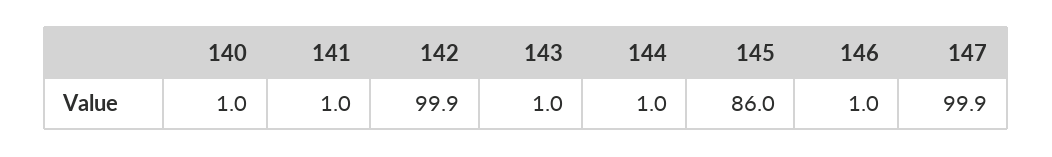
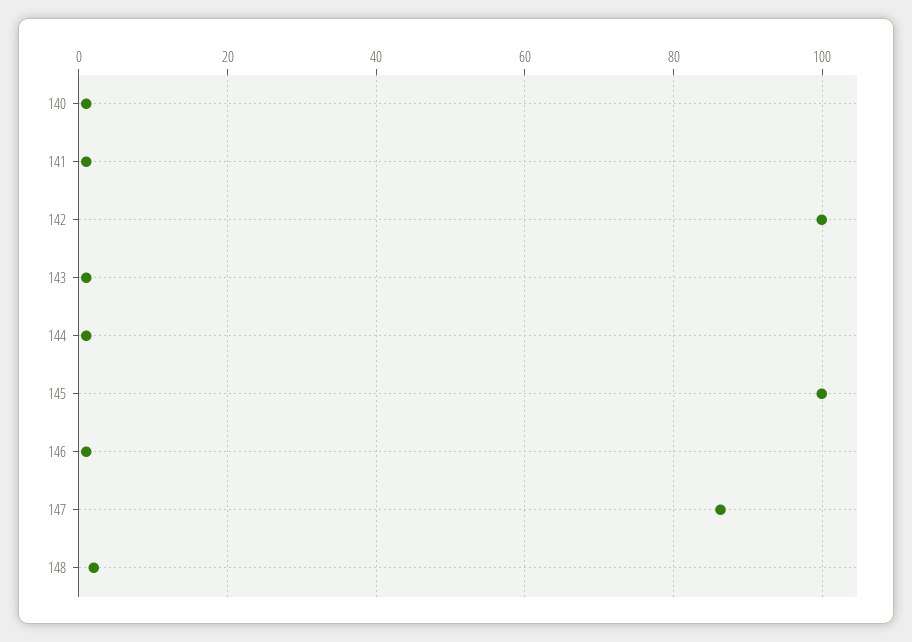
145: 86 -> 100
147: 99.9 -> 86
148: none -> 2

